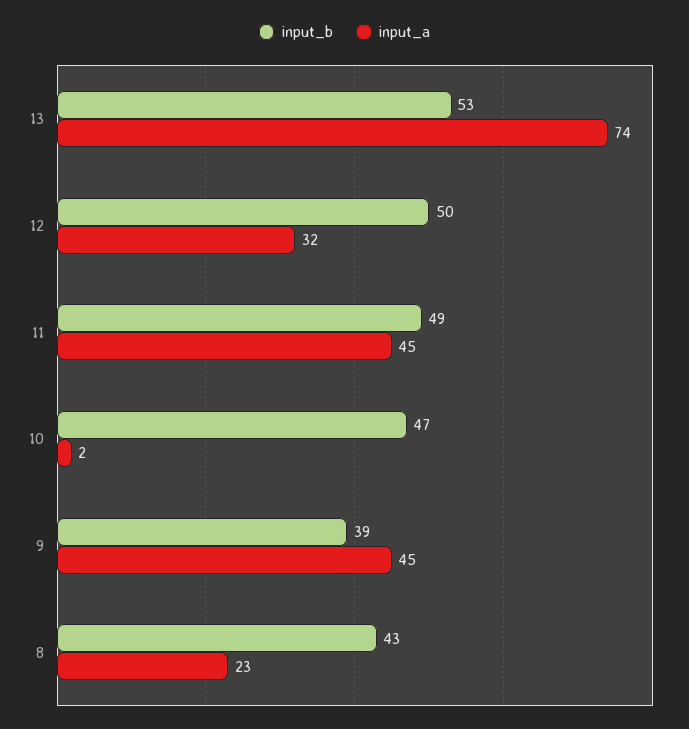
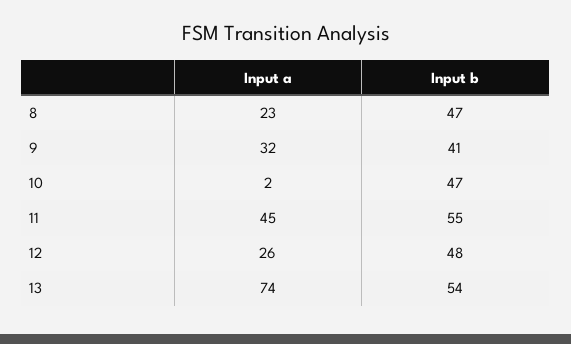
input_b, 13: 53 -> 54
input_b, 12: 50 -> 48
input_a, 12: 32 -> 26
input_b, 11: 49 -> 55
input_b, 9: 39 -> 41
input_a, 9: 45 -> 32
input_b, 8: 43 -> 47

